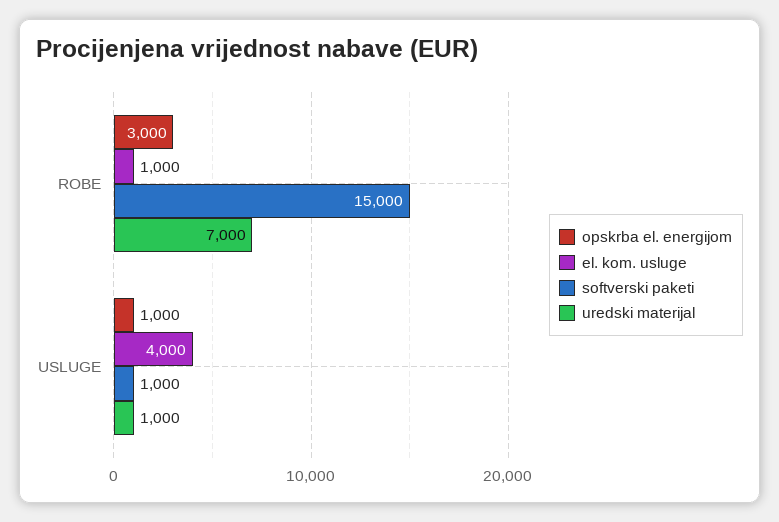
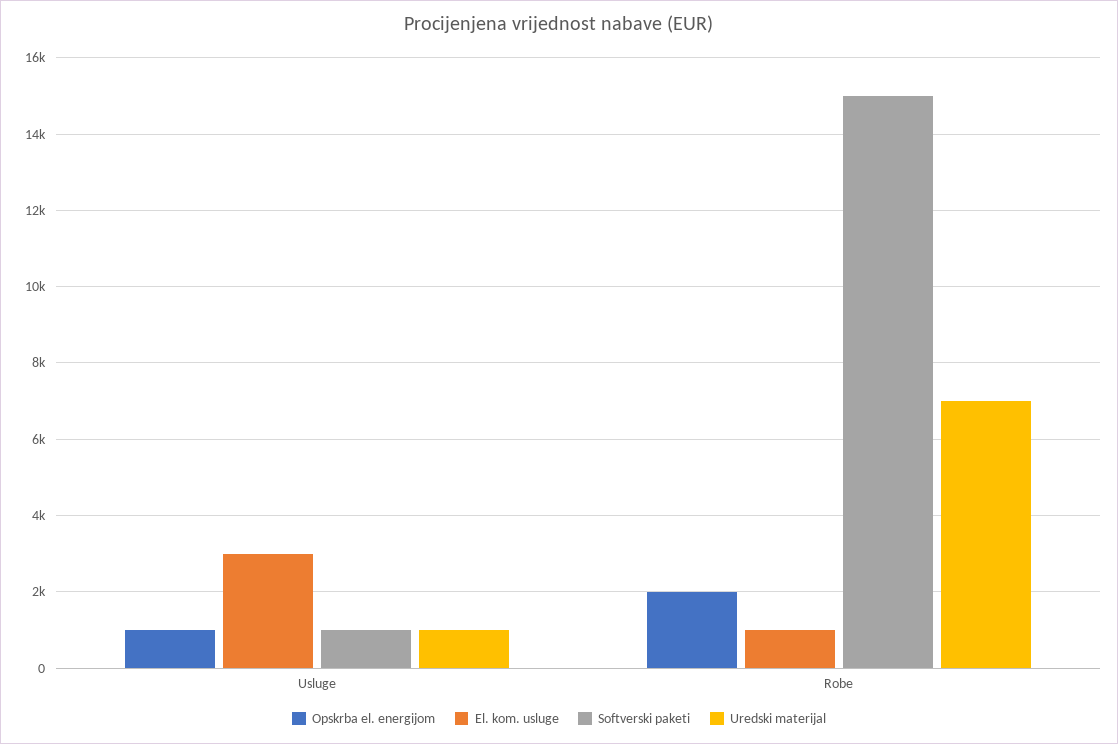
opskrba el. energijom, ROBE: 3000 -> 2000
el. kom. usluge, USLUGE: 4000 -> 3000

